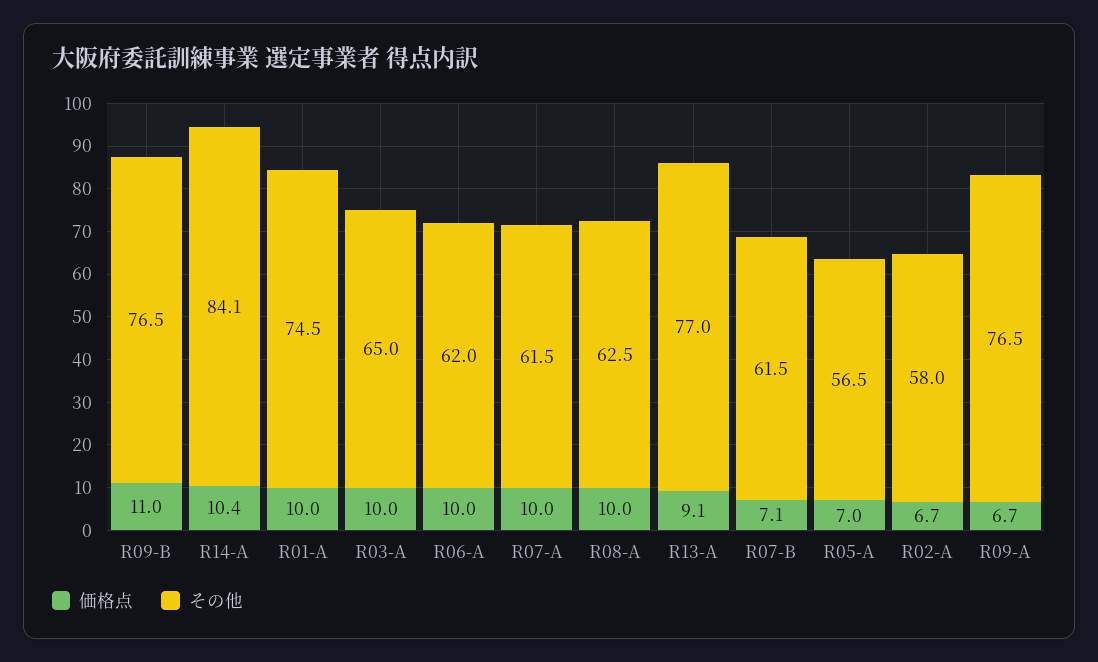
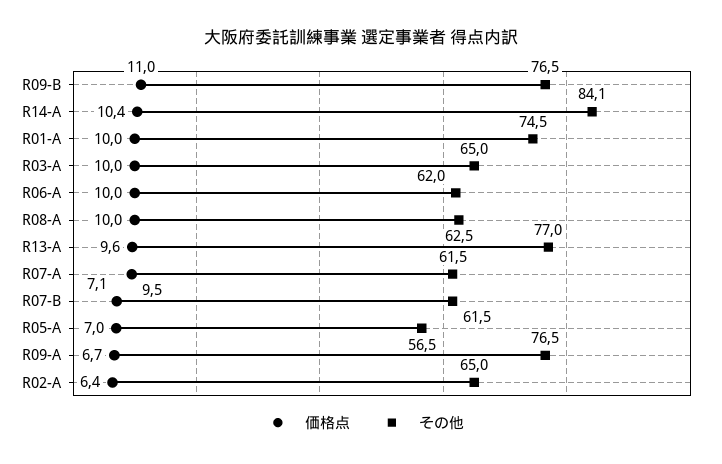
価格点, R07-A: 10 -> 9.5
価格点, R13-A: 9.1 -> 9.6
価格点, R02-A: 6.7 -> 6.4
その他, R02-A: 58 -> 65

